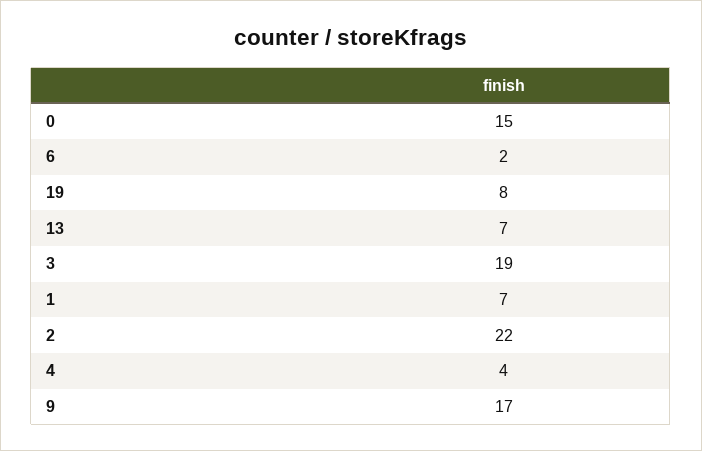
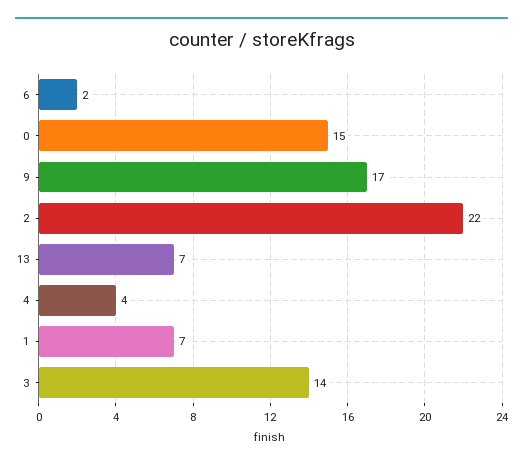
19: 8 -> none
3: 19 -> 14

